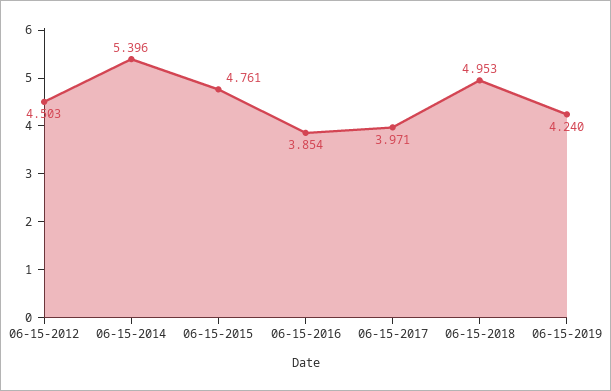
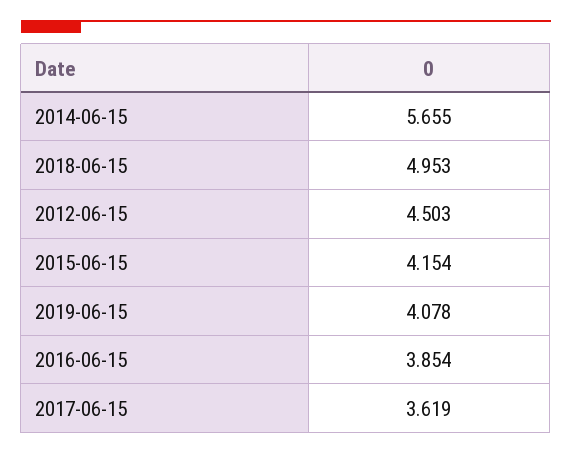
06-15-2014: 5.396 -> 5.655
06-15-2015: 4.761 -> 4.154
06-15-2017: 3.971 -> 3.619
06-15-2019: 4.24 -> 4.078

